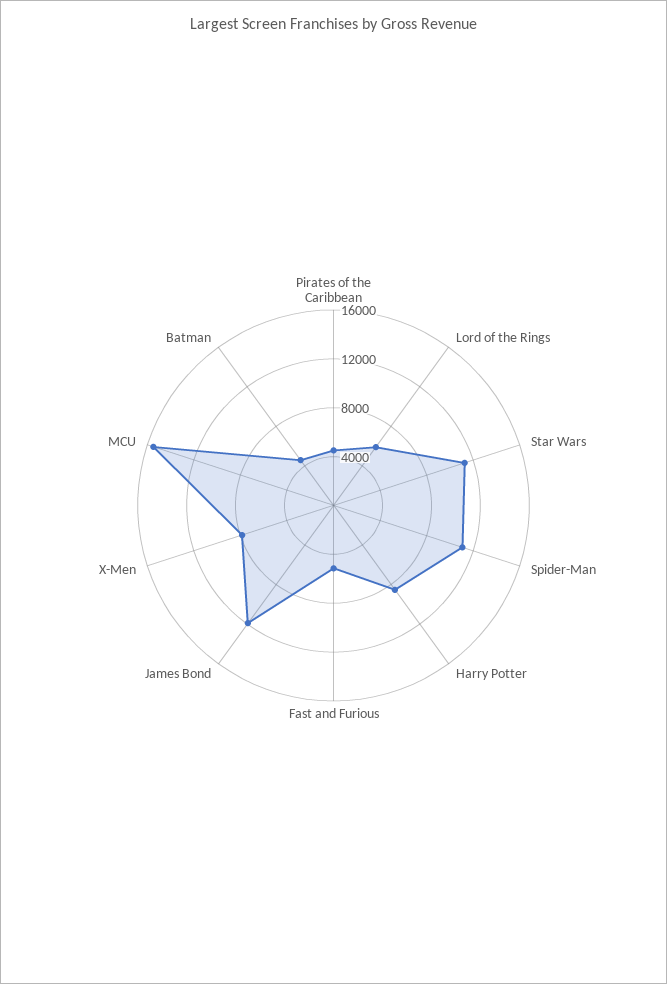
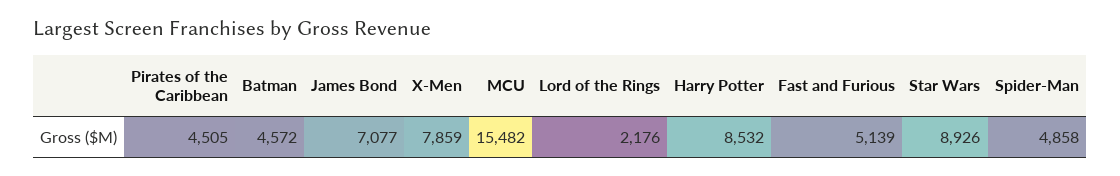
Lord of the Rings: 6000 -> 2176
Star Wars: 11000 -> 8926
Spider-Man: 11000 -> 4858
James Bond: 12000 -> 7077

